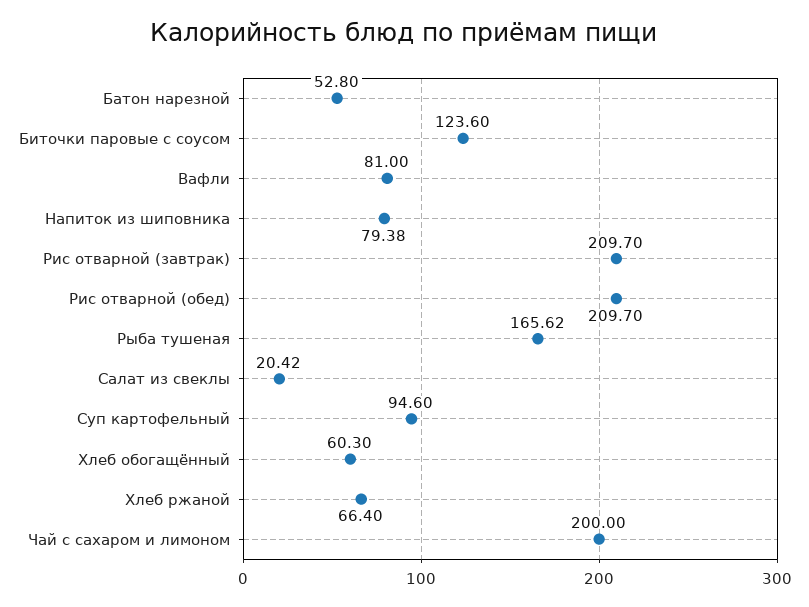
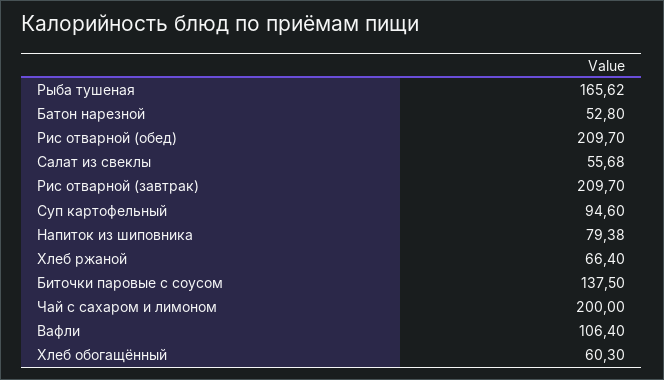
Биточки паровые с соусом: 123.6 -> 137.5
Вафли: 81 -> 106.4
Салат из свеклы: 20.42 -> 55.68

